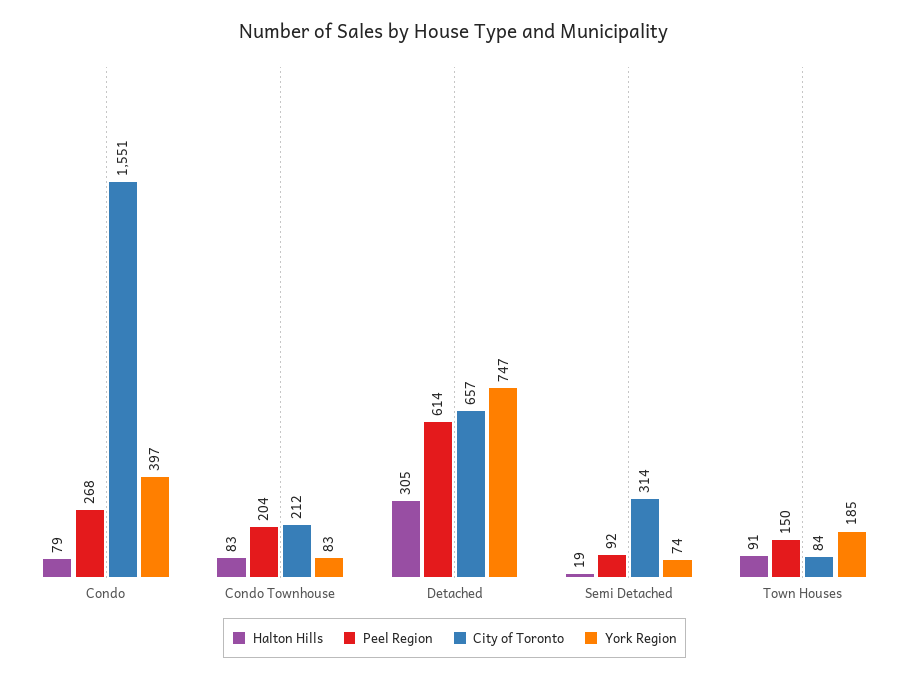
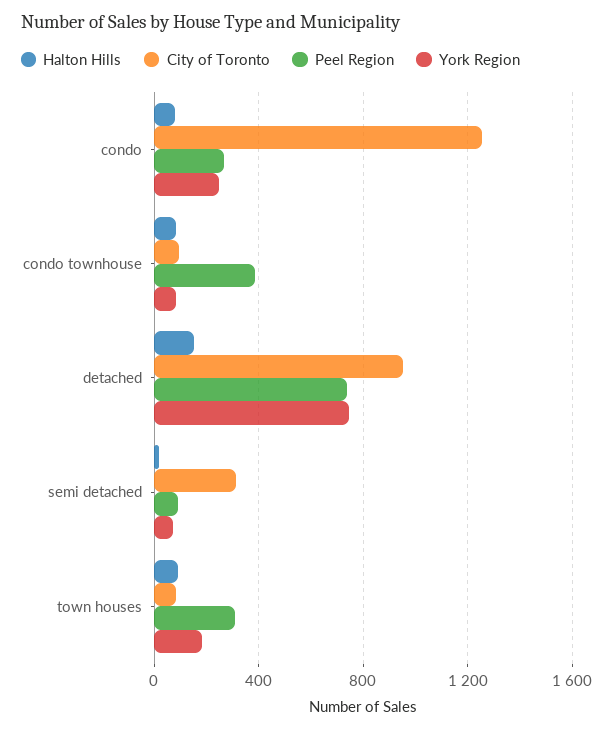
City of Toronto, Condo: 1551 -> 1250
York Region, Condo: 397 -> 250
Peel Region, Condo Townhouse: 204 -> 400
City of Toronto, Condo Townhouse: 212 -> 100
Halton Hills, Detached: 305 -> 150
Peel Region, Detached: 614 -> 750
City of Toronto, Detached: 657 -> 950
Peel Region, Town Houses: 150 -> 300

